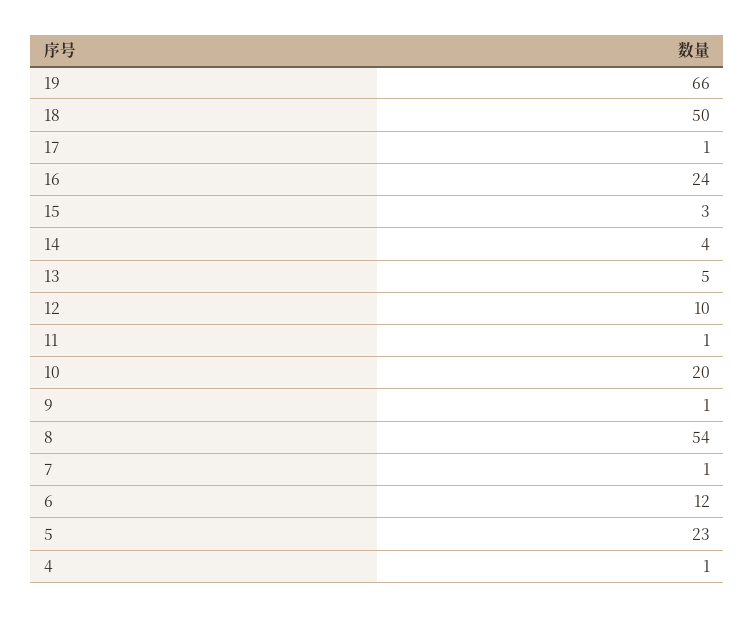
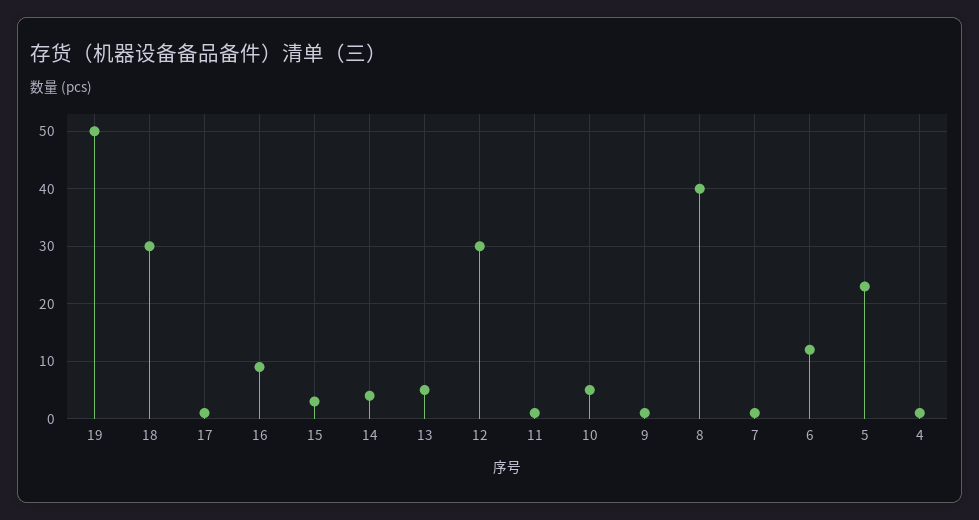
19: 66 -> 50
18: 50 -> 30
16: 24 -> 10
12: 10 -> 30
10: 20 -> 5
8: 54 -> 40

